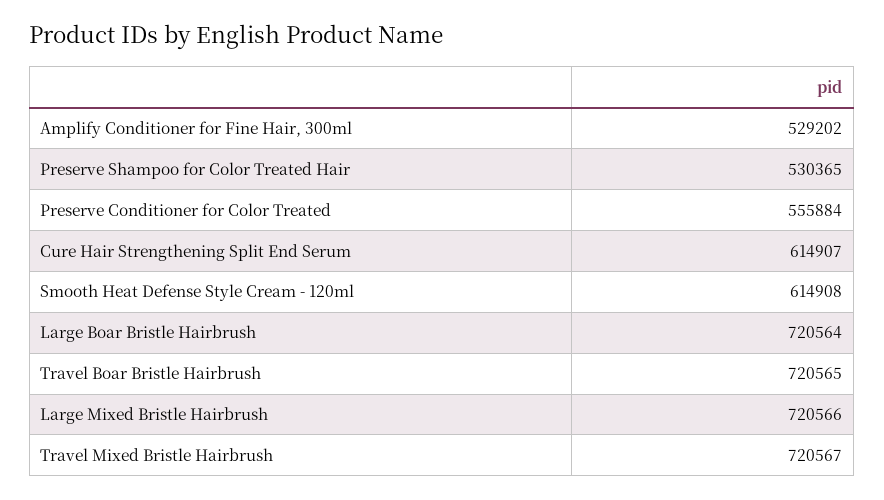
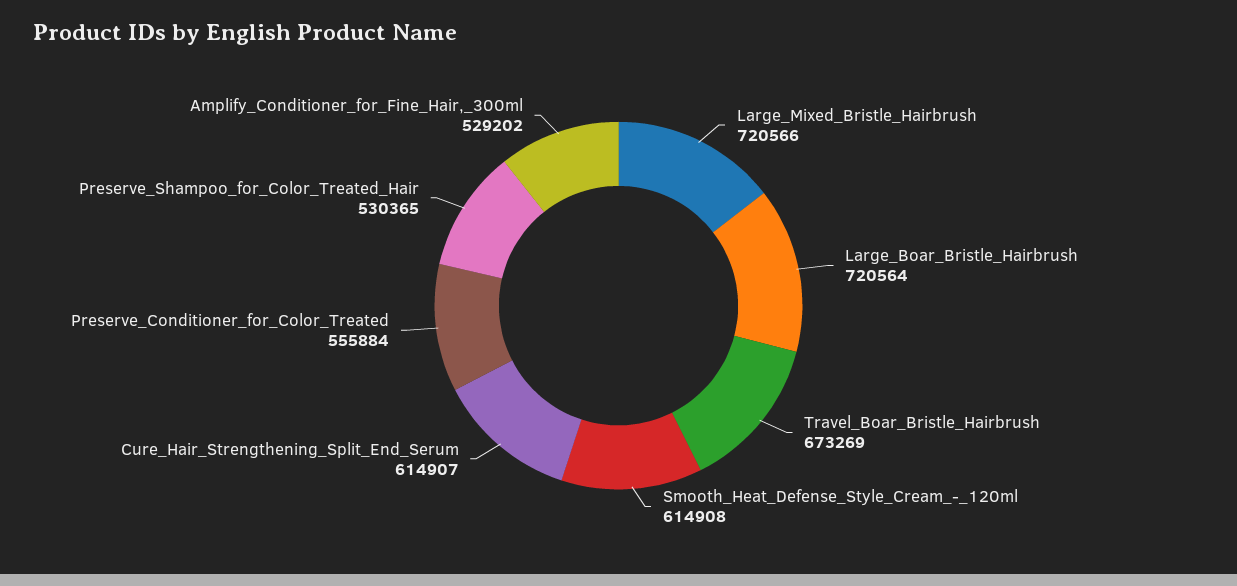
Travel Boar Bristle Hairbrush: 720565 -> 673269
Travel Mixed Bristle Hairbrush: 720567 -> none

